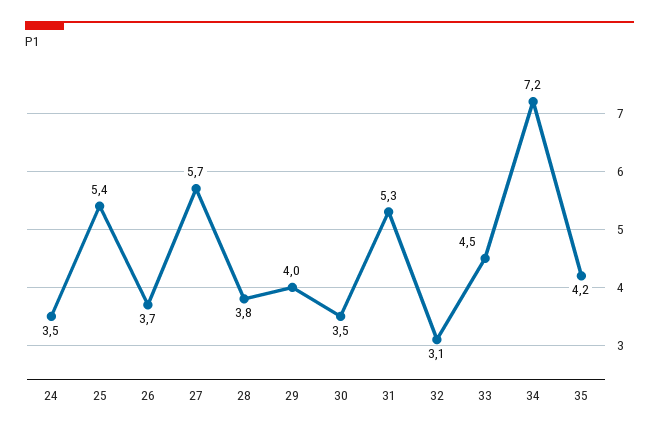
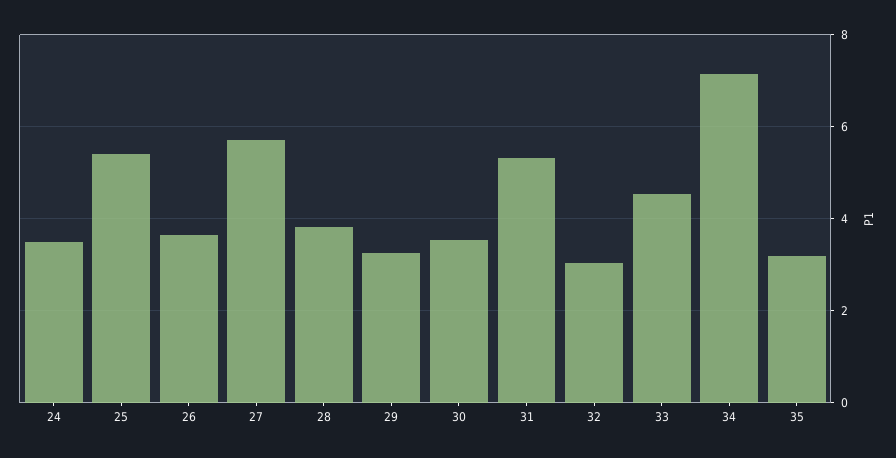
29: 4 -> 3.2
35: 4.2 -> 3.2

